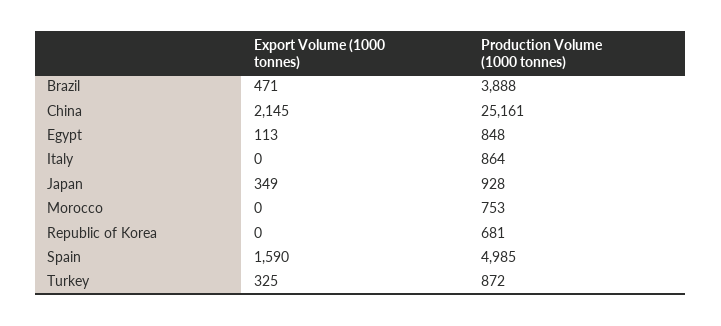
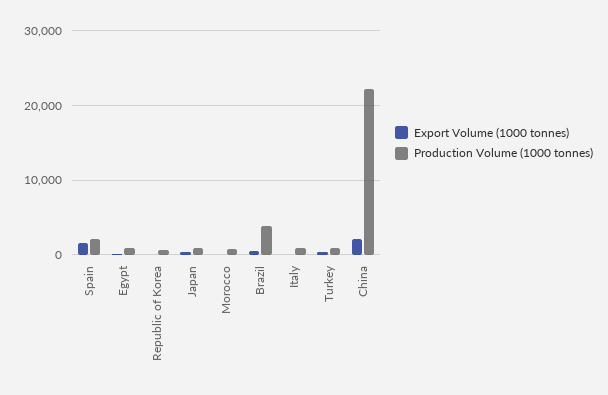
Production Volume (1000 tonnes), China: 25161 -> 22000
Production Volume (1000 tonnes), Spain: 4985 -> 2000

